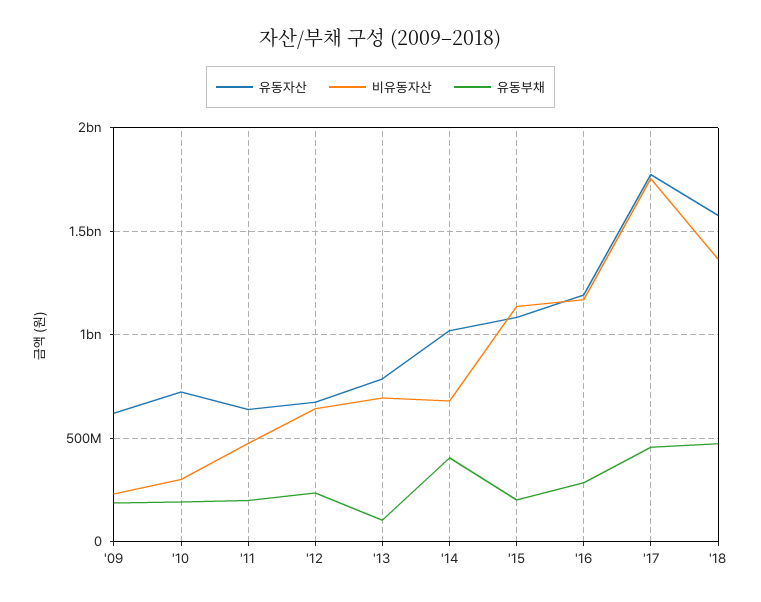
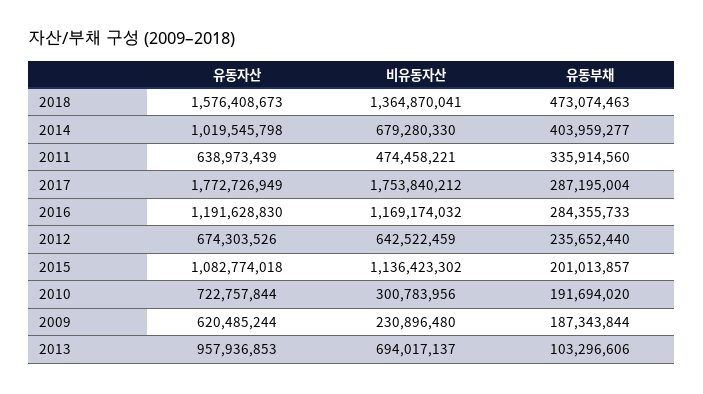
유동부채, '11: 200000000 -> 335914560
유동자산, '13: 800000000 -> 957936853
유동부채, '17: 450000000 -> 287195004

